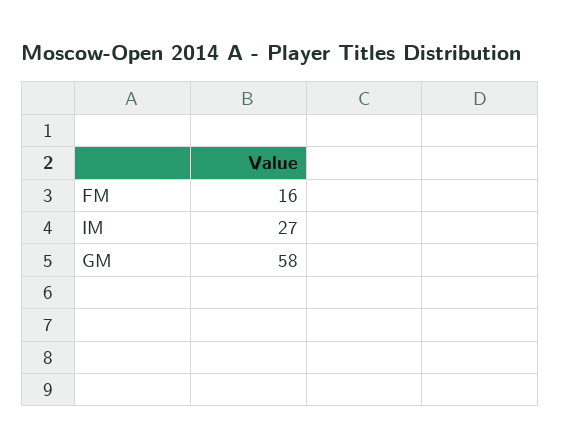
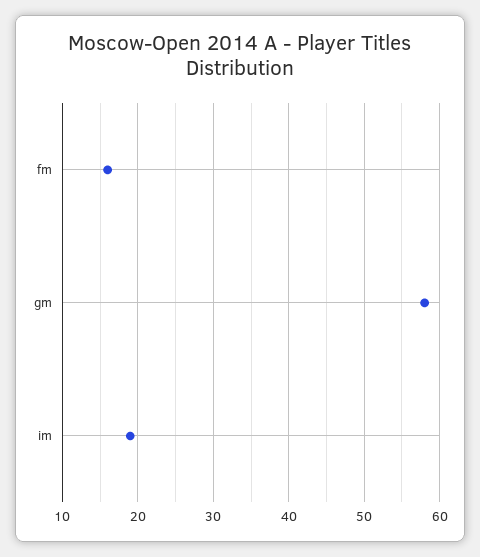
IM: 27 -> 19

